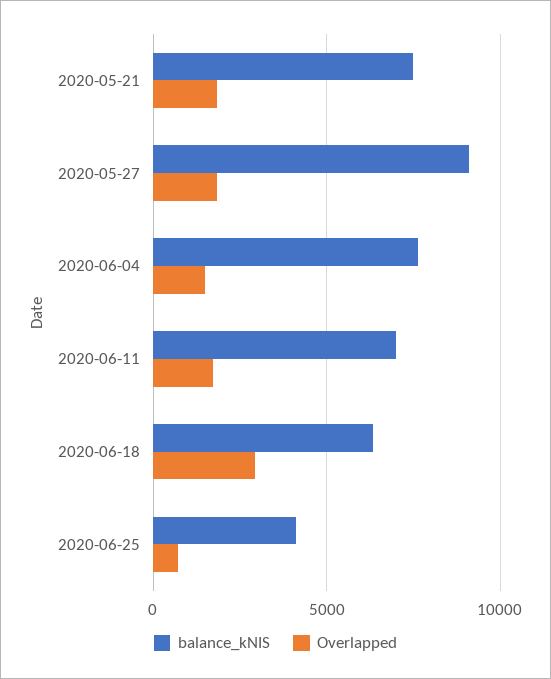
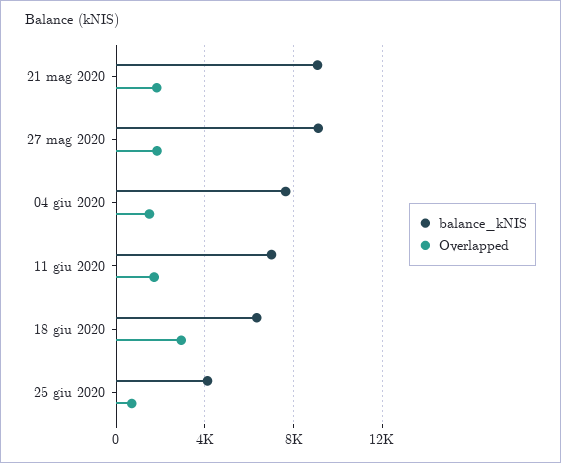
balance_kNIS, 2020-05-21: 7500 -> 9000

